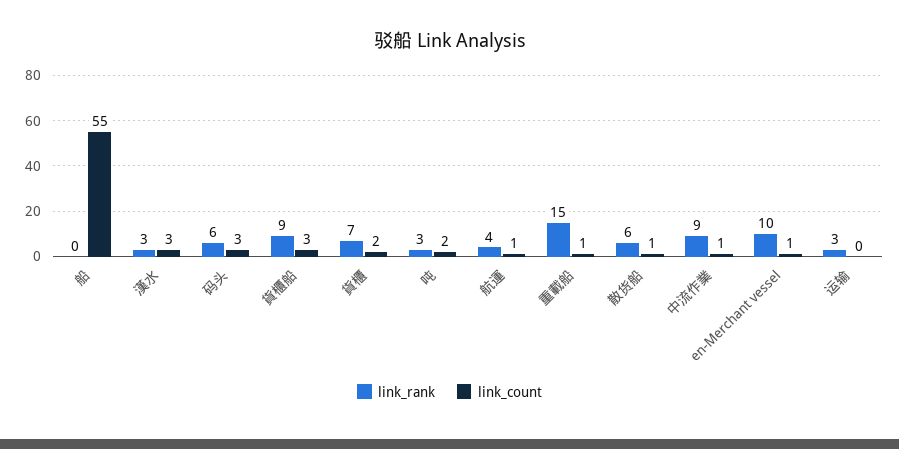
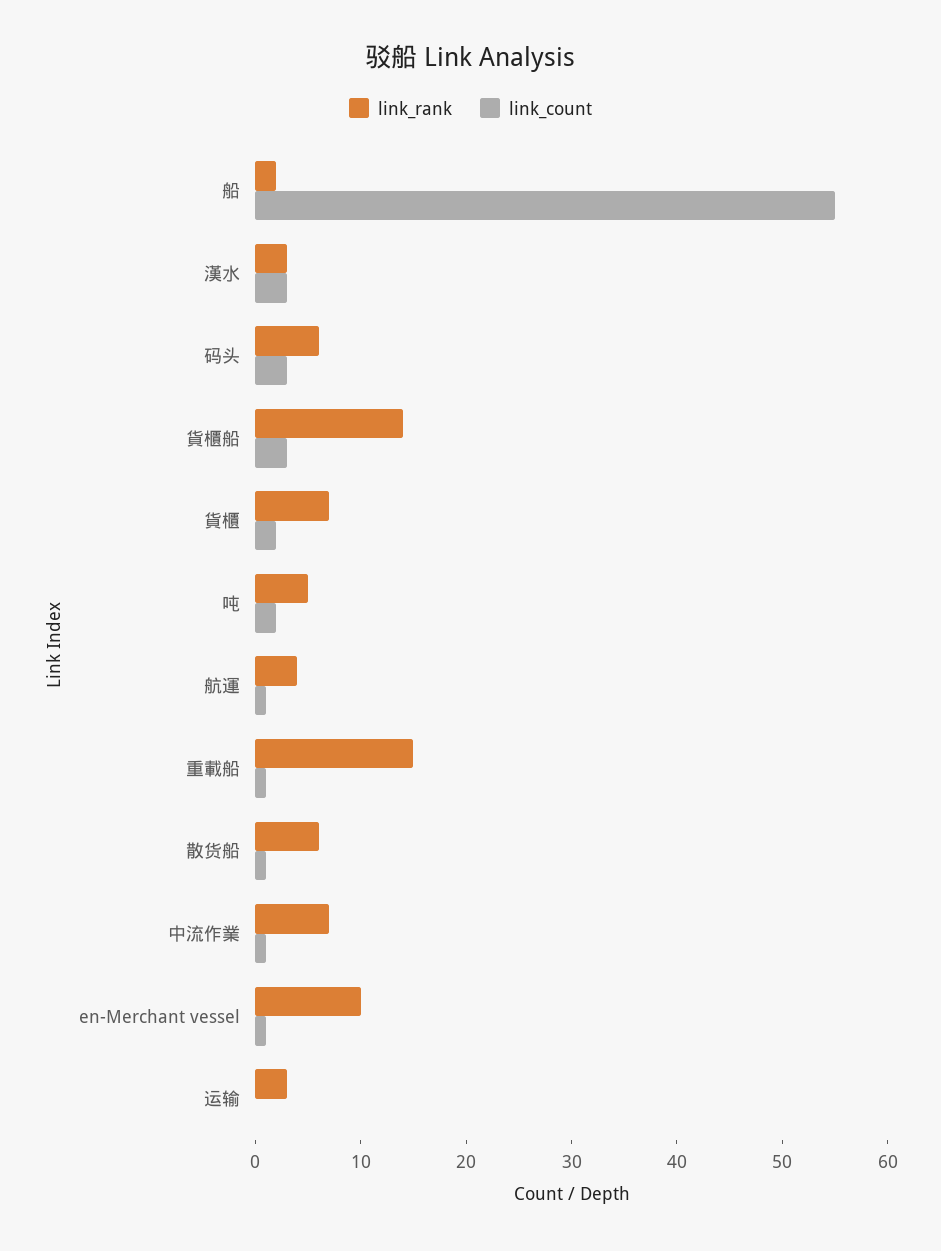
link_rank, 船: 0 -> 2
link_rank, 貨櫃船: 9 -> 14
link_rank, 吨: 3 -> 5
link_rank, 中流作業: 9 -> 7

